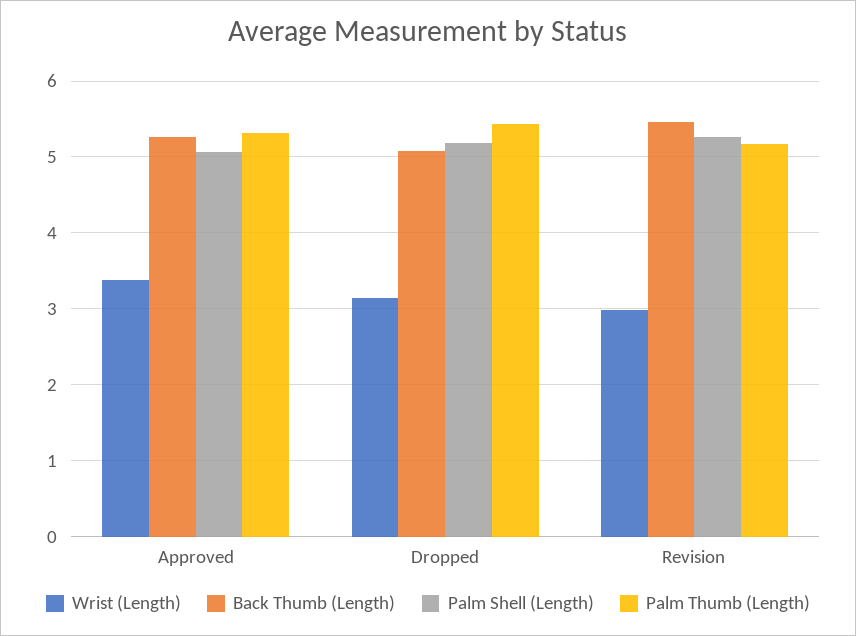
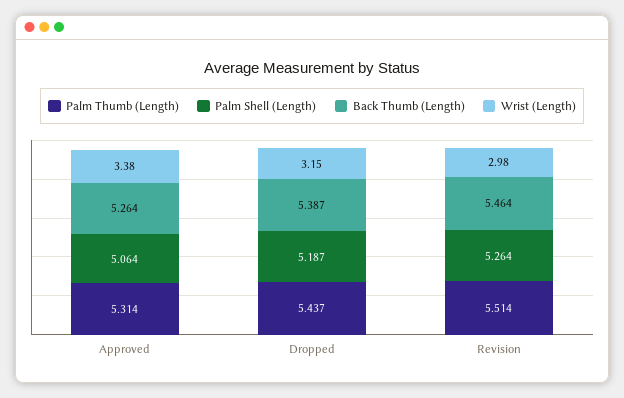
Back Thumb (Length), Dropped: 5.1 -> 5.387
Palm Thumb (Length), Revision: 5.2 -> 5.514

